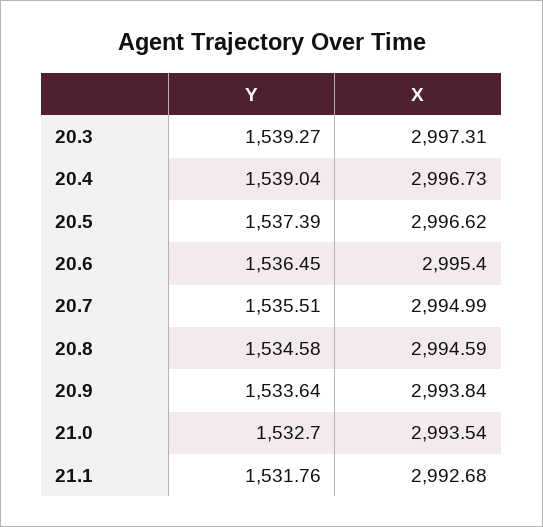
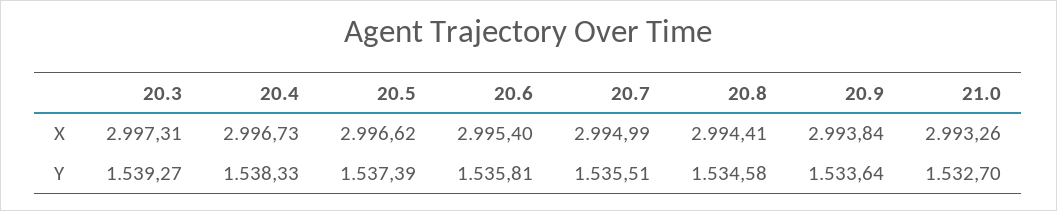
Y, 20.4: 1539.04 -> 1538.33
Y, 20.6: 1536.45 -> 1535.81
X, 20.8: 2994.59 -> 2994.41
X, 21.0: 2993.54 -> 2993.26
Y, 21.1: 1531.76 -> none
X, 21.1: 2992.68 -> none

